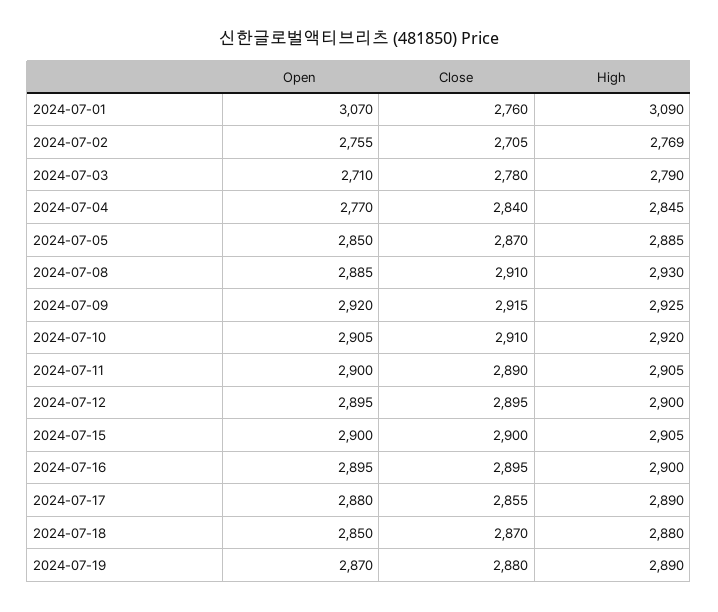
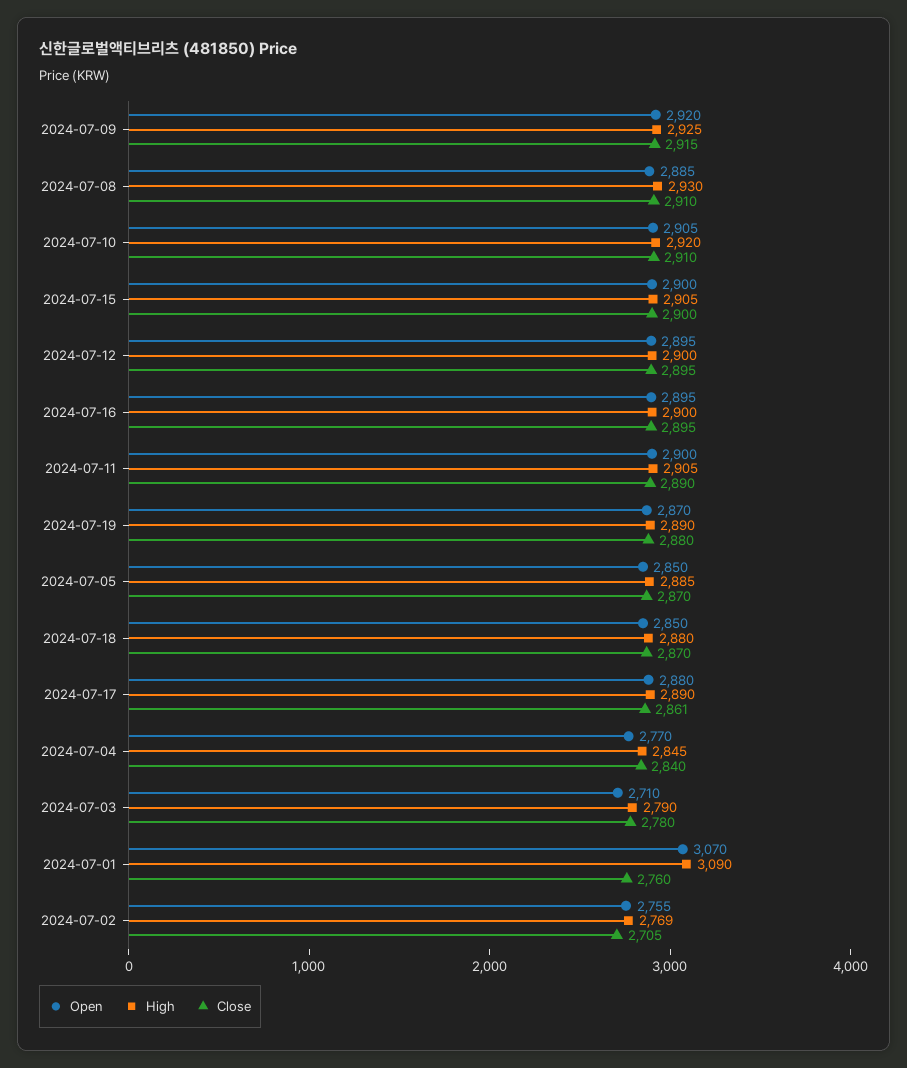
Close, 2024-07-17: 2855 -> 2861

